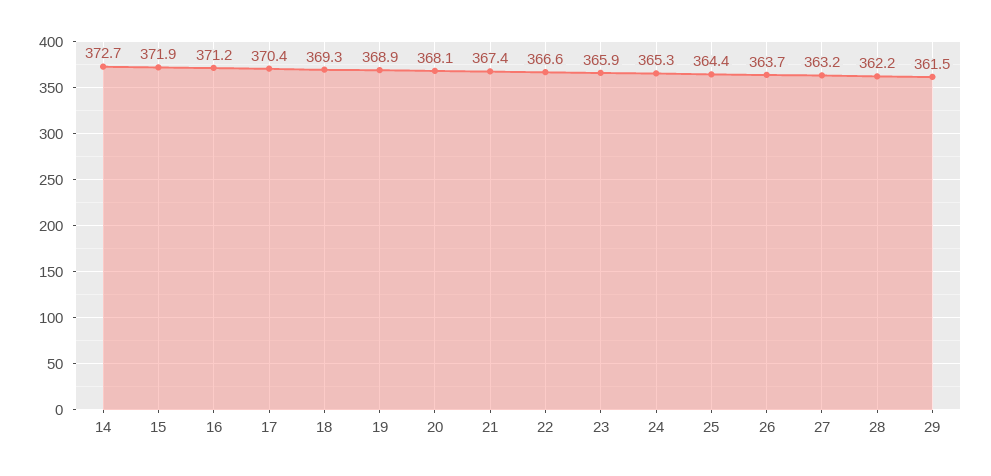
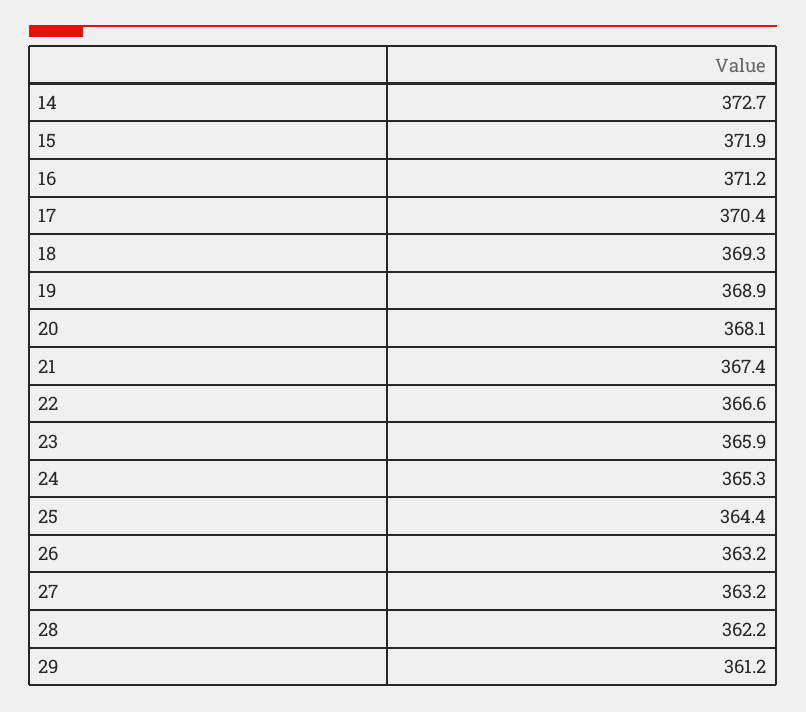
26: 363.7 -> 363.2
29: 361.5 -> 361.2

